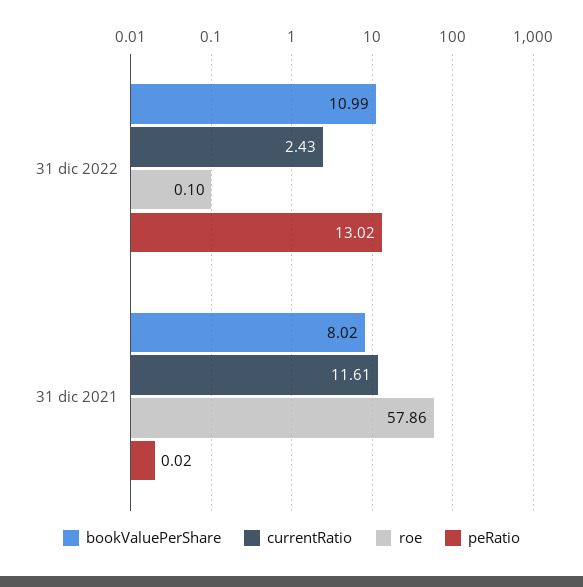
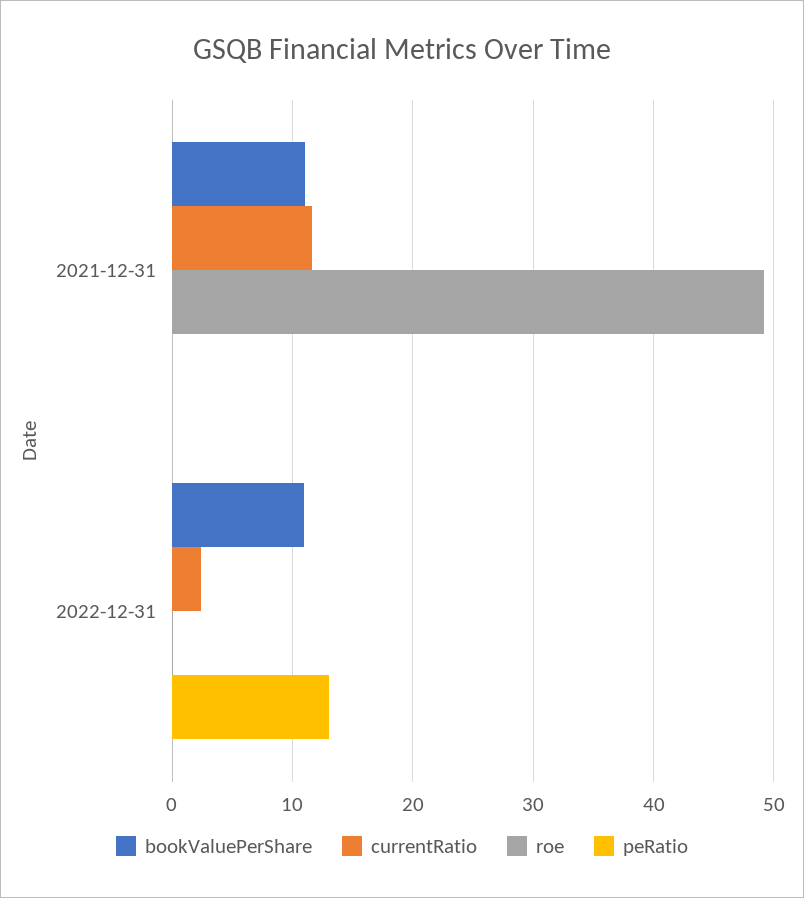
bookValuePerShare, 31 dic 2021: 8.02 -> 11
roe, 31 dic 2021: 57.86 -> 49

